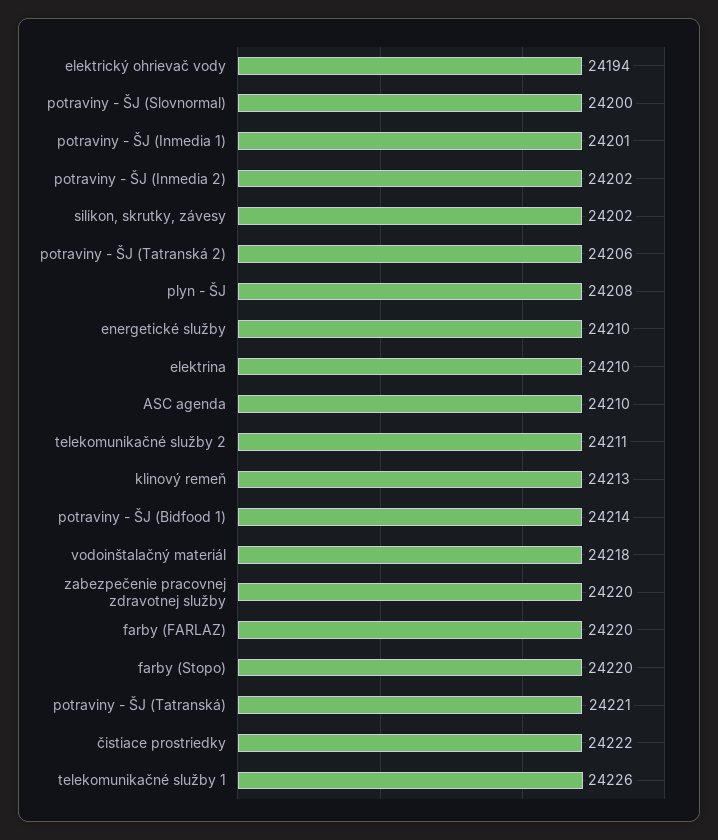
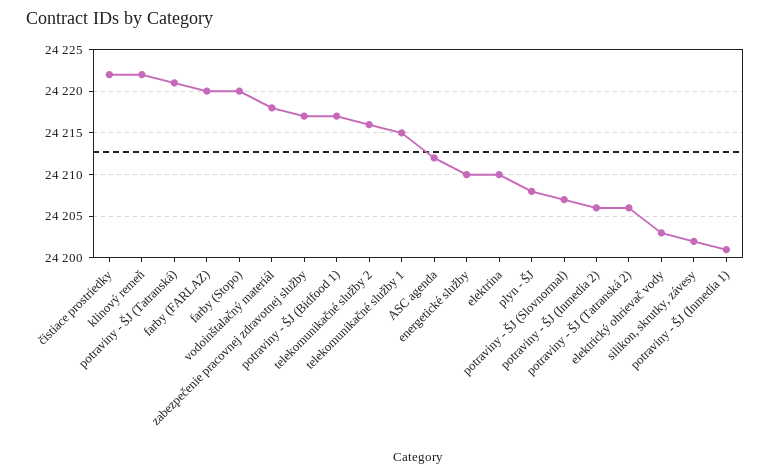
elektrický ohrievač vody: 24194 -> 24203
potraviny - ŠJ (Slovnormal): 24200 -> 24207
potraviny - ŠJ (Inmedia 2): 24202 -> 24206
ASC agenda: 24210 -> 24212
telekomunikačné služby 2: 24211 -> 24216
klinový remeň: 24213 -> 24222
potraviny - ŠJ (Bidfood 1): 24214 -> 24217
zabezpečenie pracovnej zdravotnej služby: 24220 -> 24217
telekomunikačné služby 1: 24226 -> 24215

